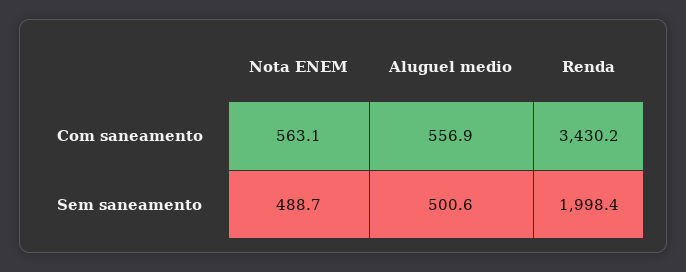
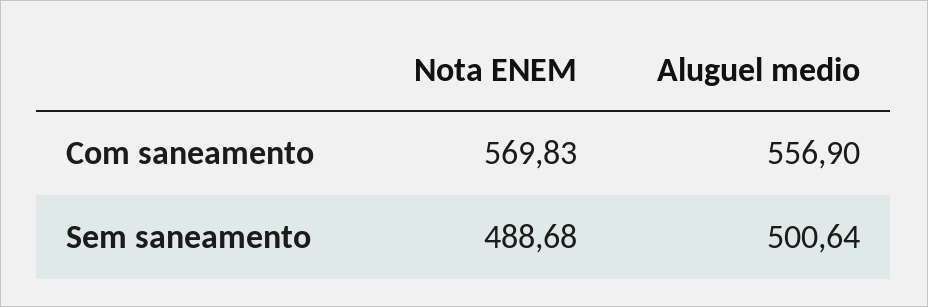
Nota ENEM, Com saneamento: 563.1 -> 569.83
Renda, Com saneamento: 3430.2 -> none
Renda, Sem saneamento: 1998.4 -> none

